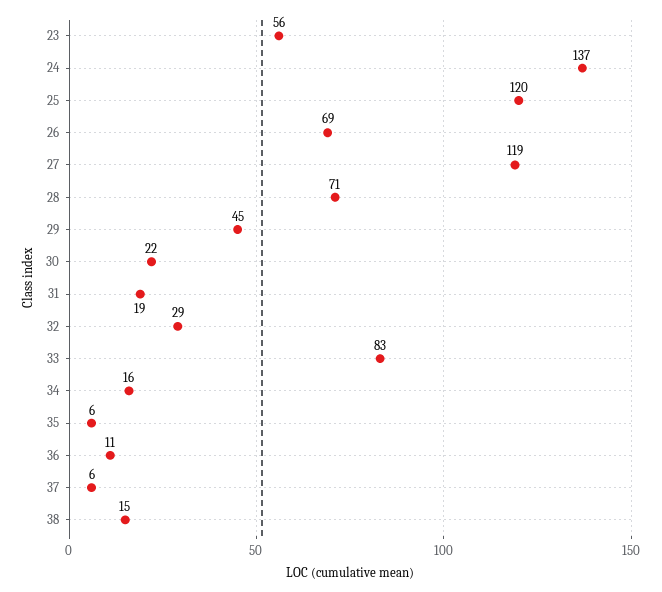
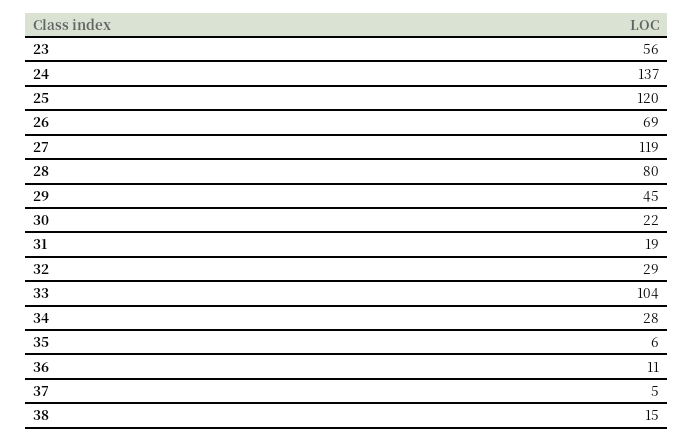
28: 71 -> 80
33: 83 -> 104
34: 16 -> 28
37: 6 -> 5

